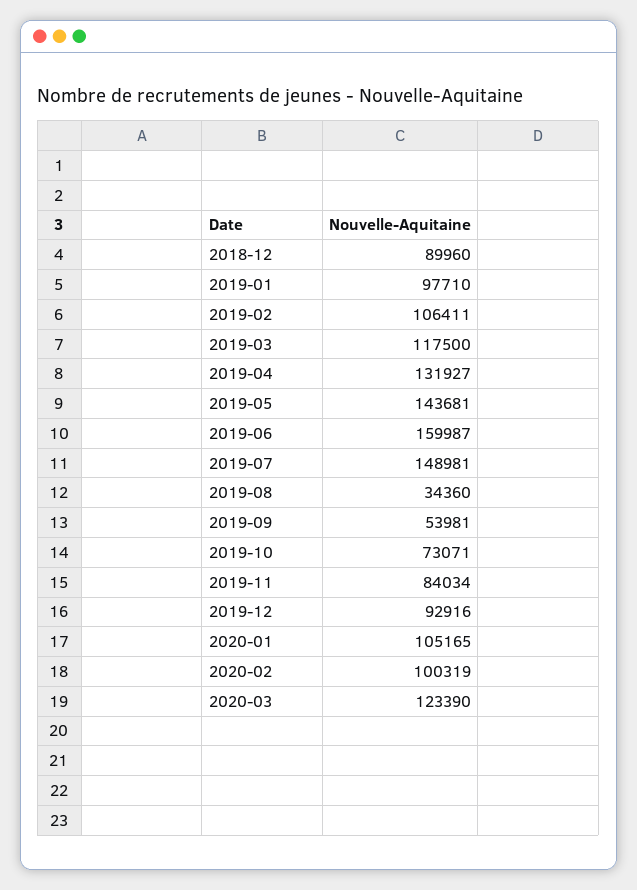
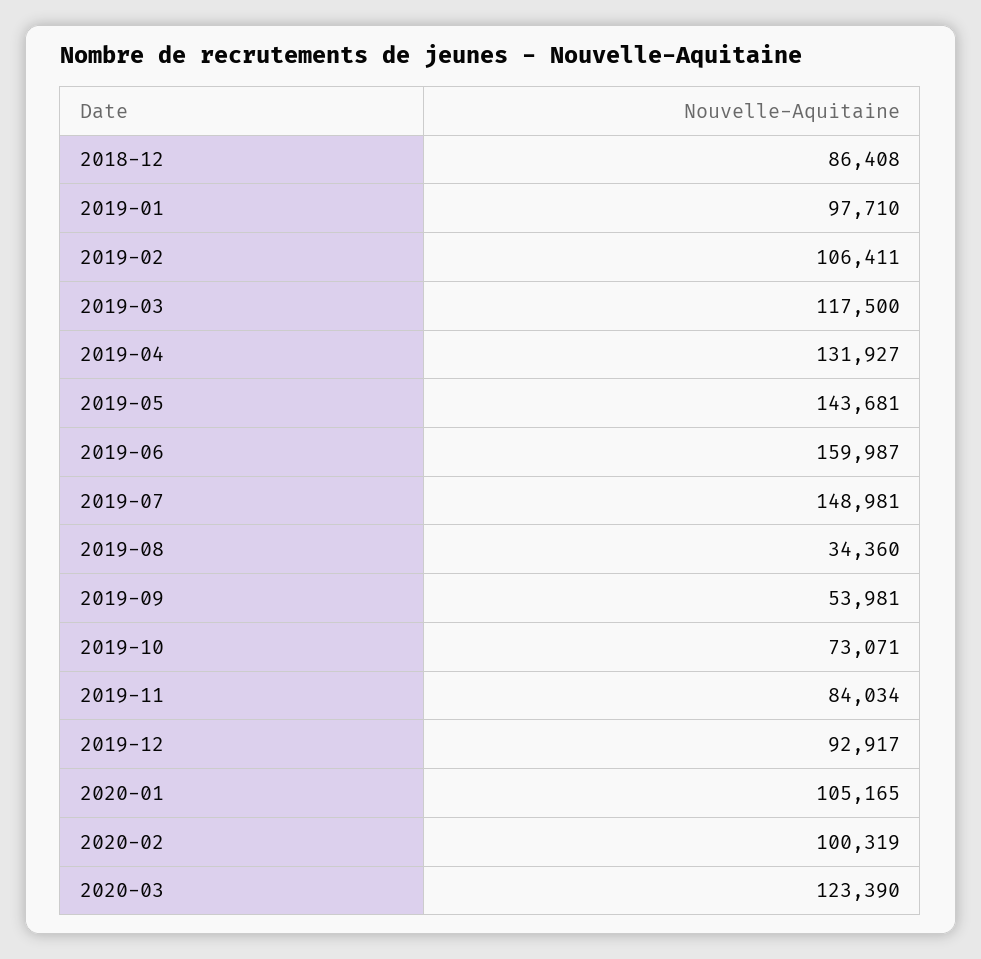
2018-12: 89960 -> 86408
2019-12: 92916 -> 92917

